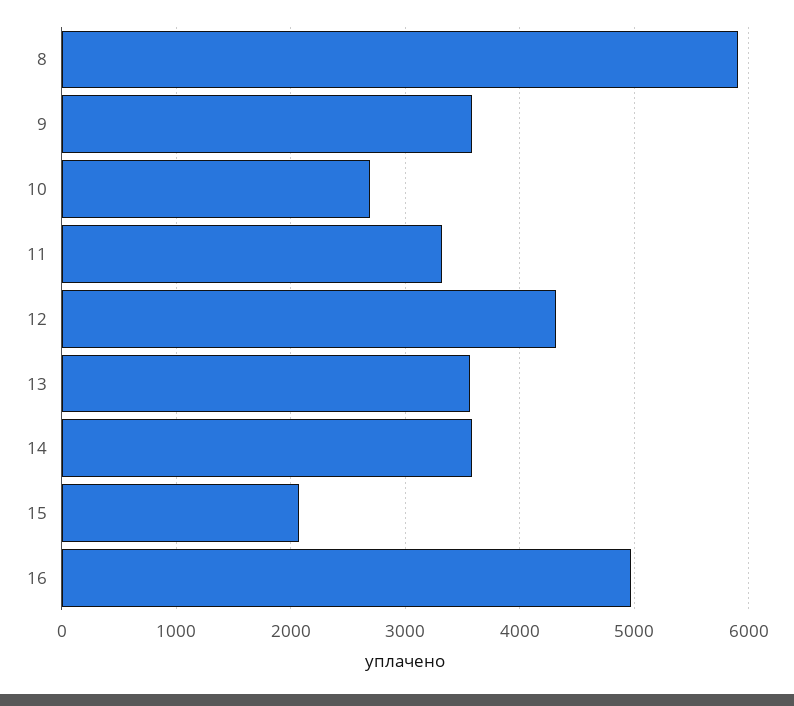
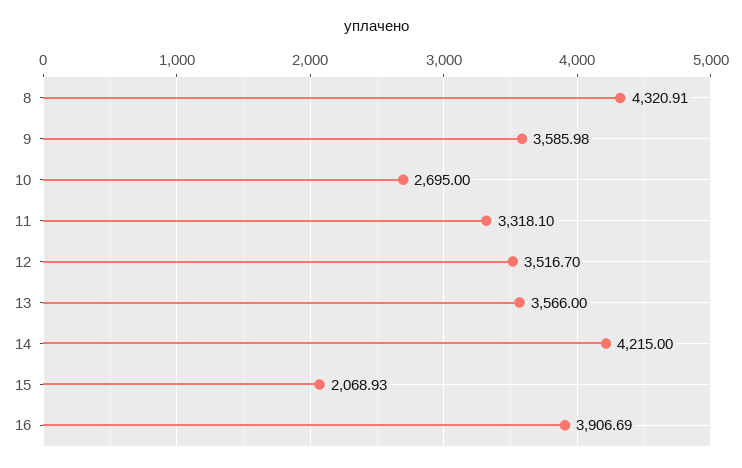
8: 5900 -> 4320.91
12: 4300 -> 3516.7
14: 3600 -> 4215
16: 5000 -> 3906.69

